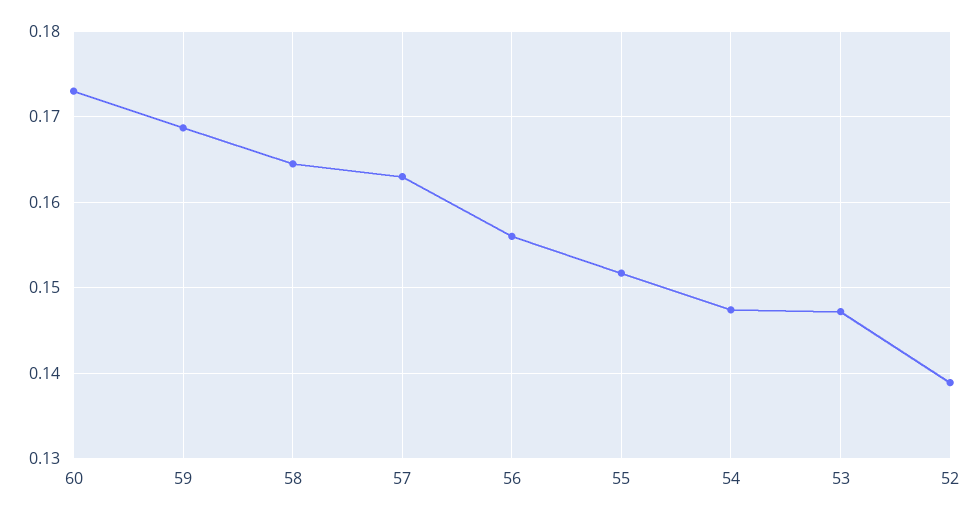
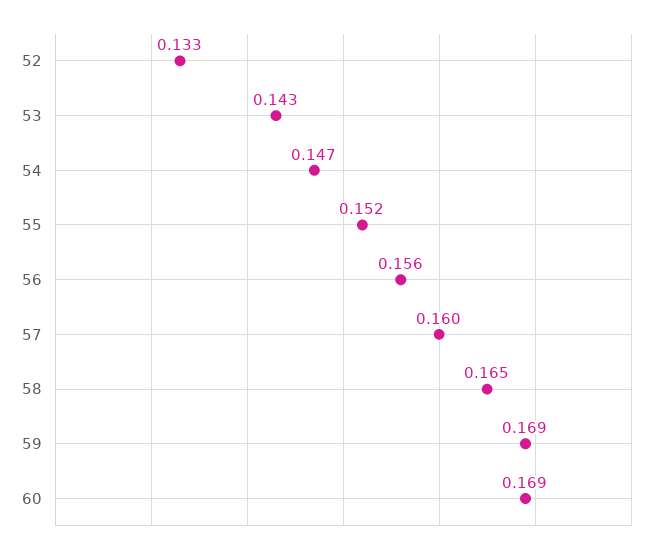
60: 0.173 -> 0.169
57: 0.163 -> 0.16
53: 0.147 -> 0.143
52: 0.139 -> 0.133

